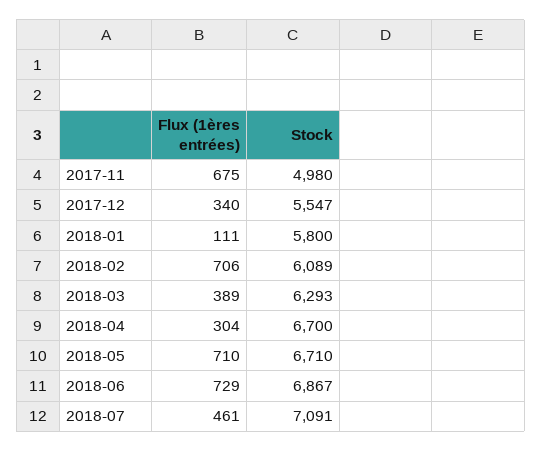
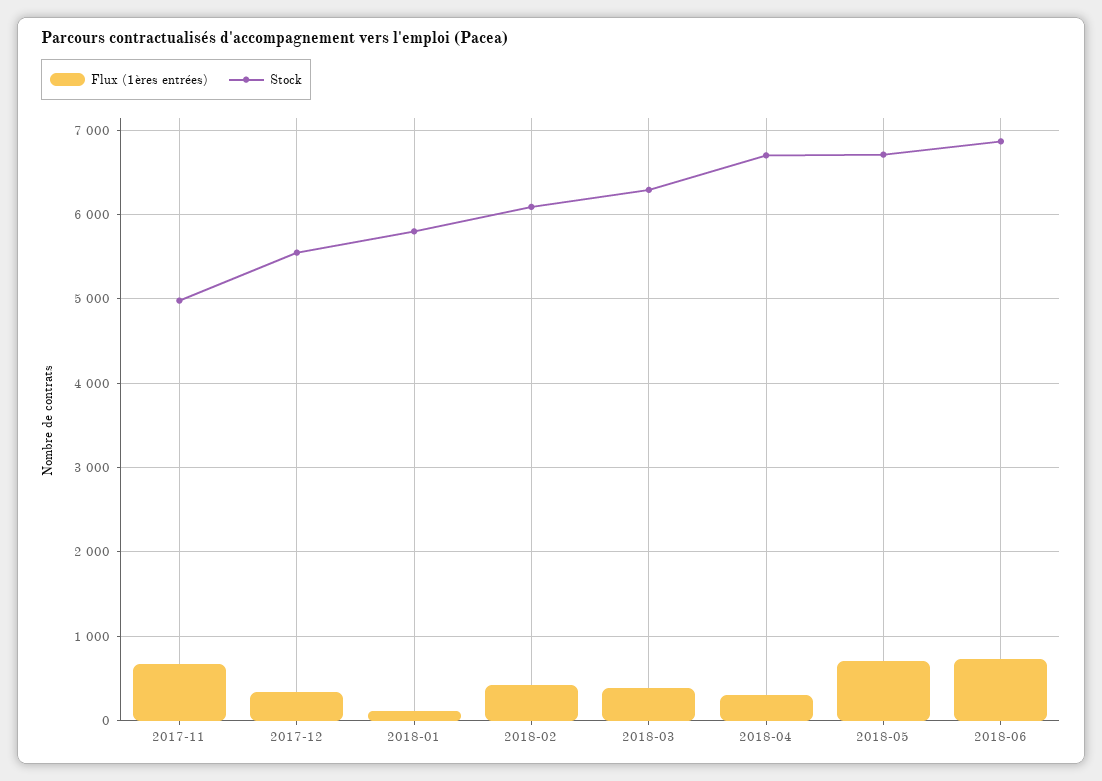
Flux (1ères entrées), 2018-02: 706 -> 400
Flux (1ères entrées), 2018-07: 461 -> none
Stock, 2018-07: 7091 -> none

